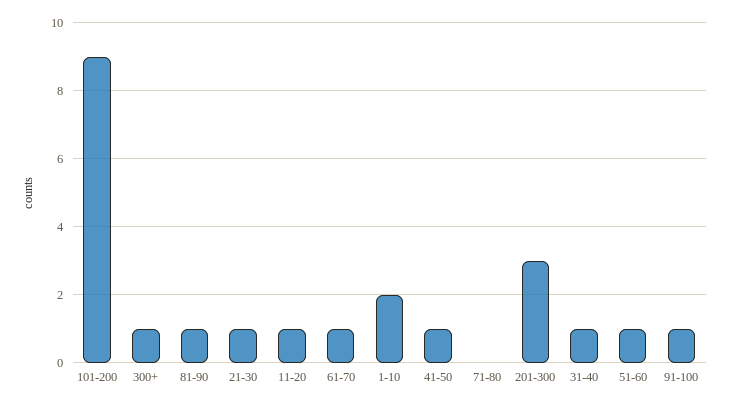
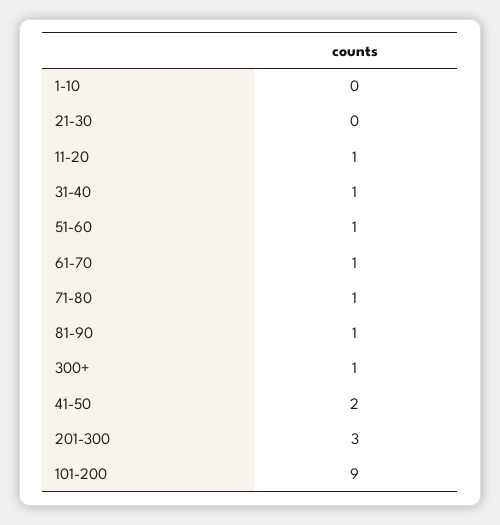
21-30: 1 -> 0
1-10: 2 -> 0
41-50: 1 -> 2
71-80: 0 -> 1
91-100: 1 -> none

